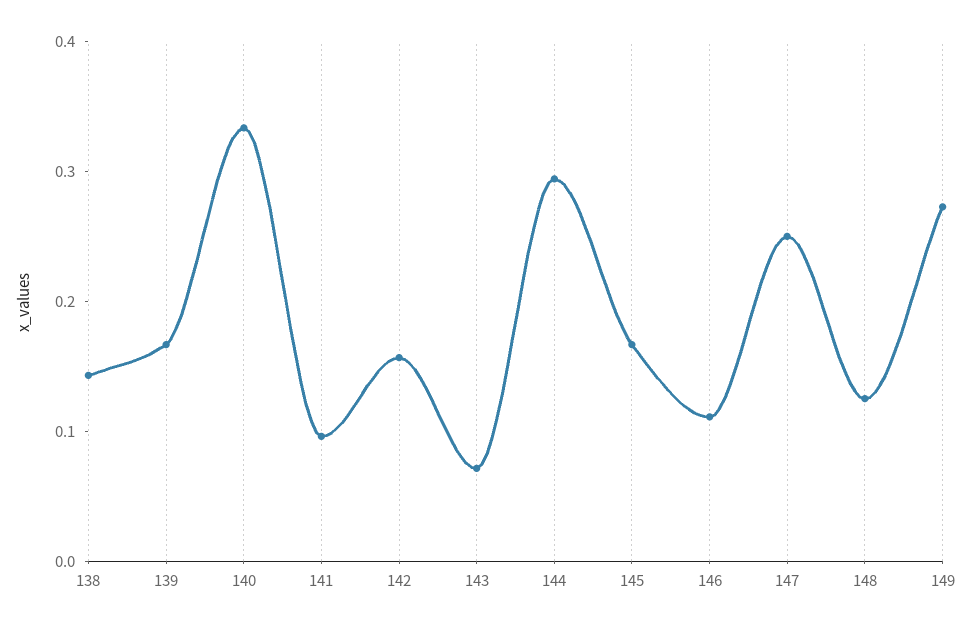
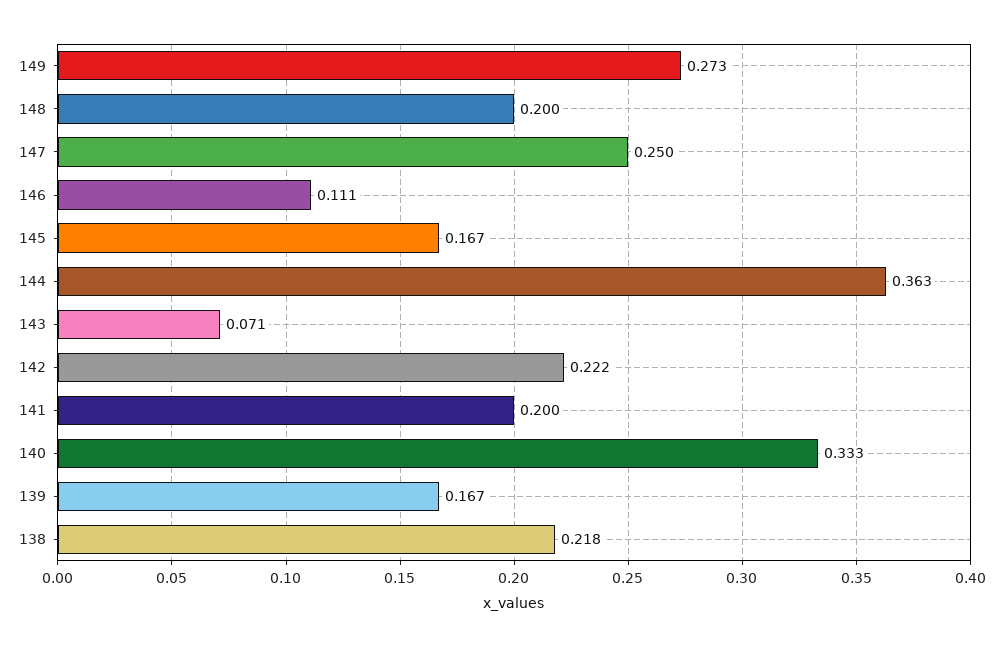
138: 0.14 -> 0.218
141: 0.1 -> 0.2
142: 0.16 -> 0.222
144: 0.3 -> 0.363
148: 0.12 -> 0.2

